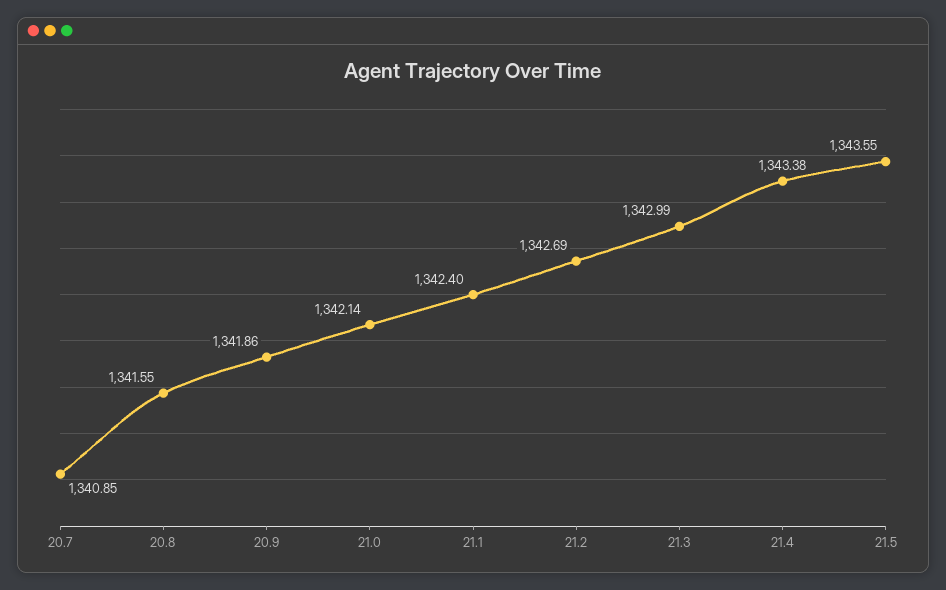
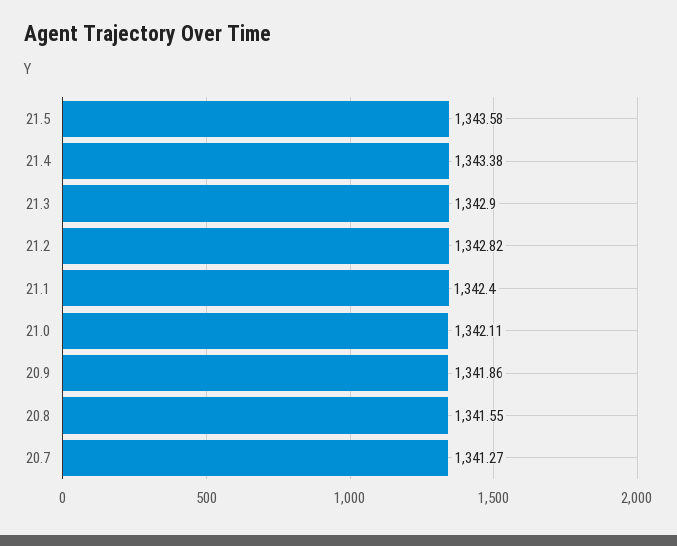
20.7: 1340.85 -> 1341.27
21.0: 1342.14 -> 1342.11
21.2: 1342.69 -> 1342.82
21.3: 1342.99 -> 1342.9
21.5: 1343.55 -> 1343.58

